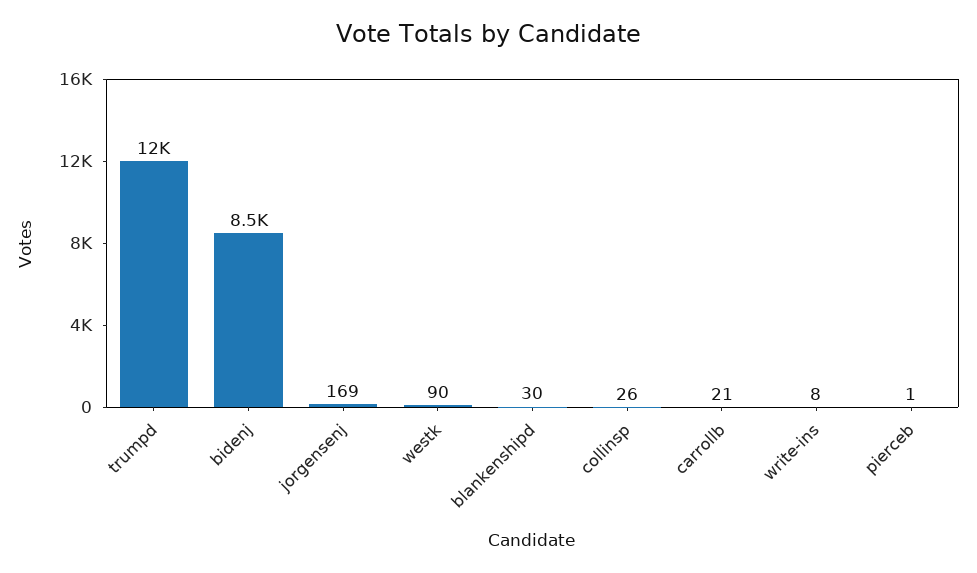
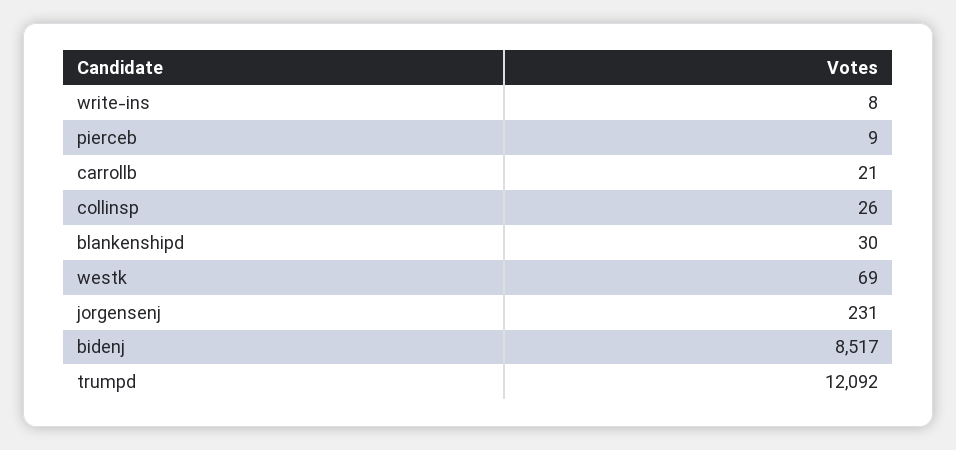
jorgensenj: 169 -> 231
westk: 90 -> 69
pierceb: 1 -> 9

